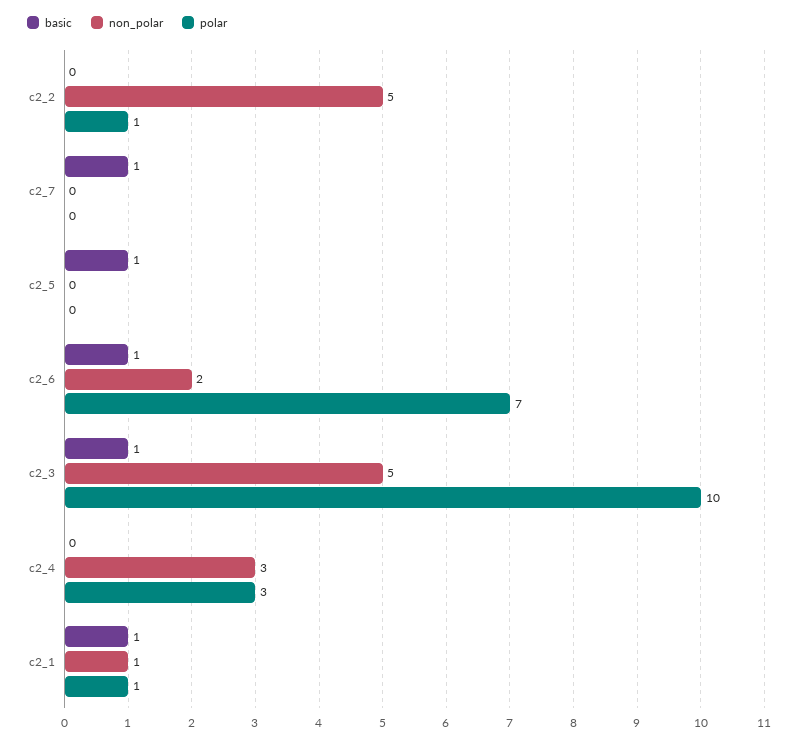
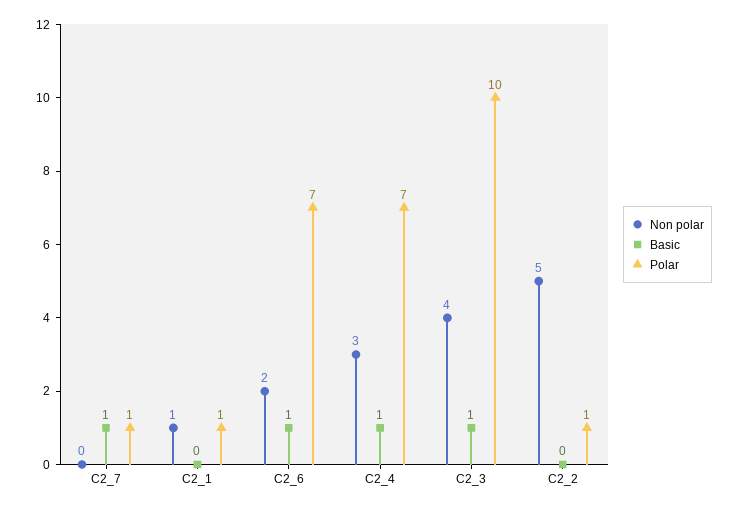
polar, c2_7: 0 -> 1
basic, c2_5: 1 -> none
non_polar, c2_5: 0 -> none
polar, c2_5: 0 -> none
non_polar, c2_3: 5 -> 4
basic, c2_4: 0 -> 1
polar, c2_4: 3 -> 7
basic, c2_1: 1 -> 0

